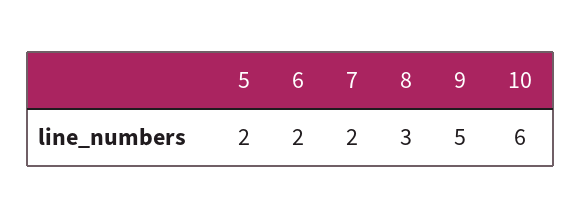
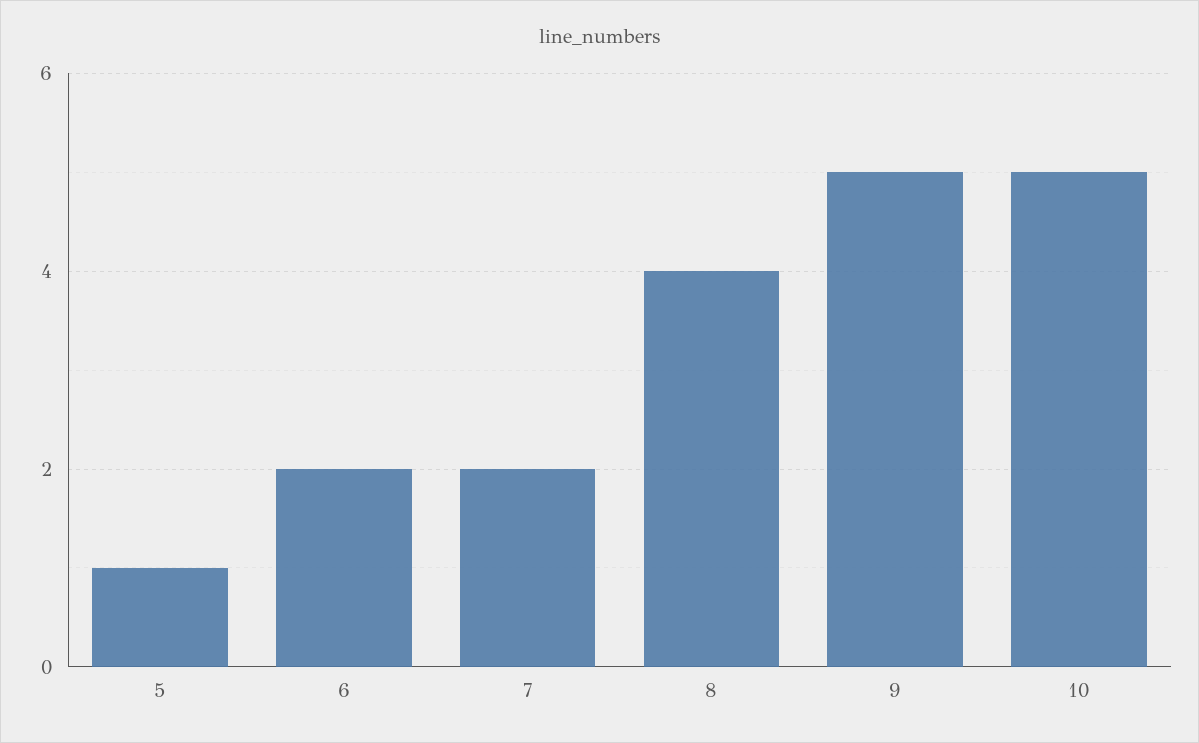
5: 2 -> 1
8: 3 -> 4
10: 6 -> 5

